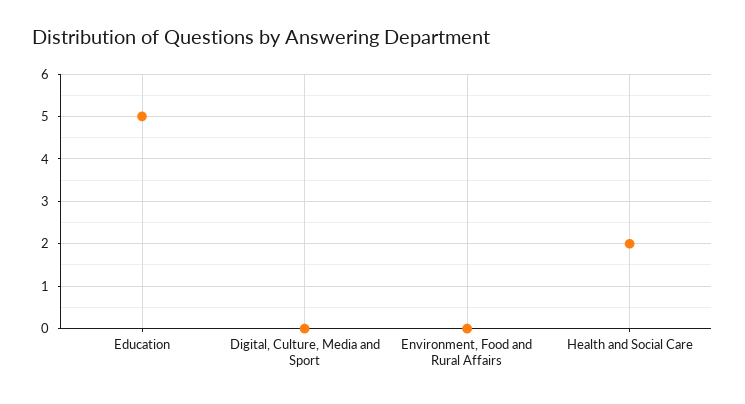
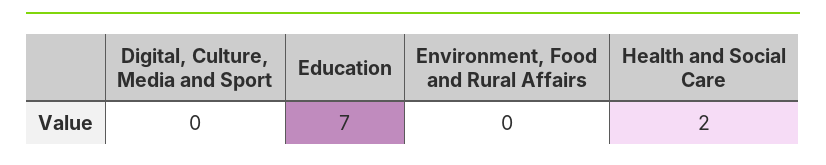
Education: 5 -> 7

